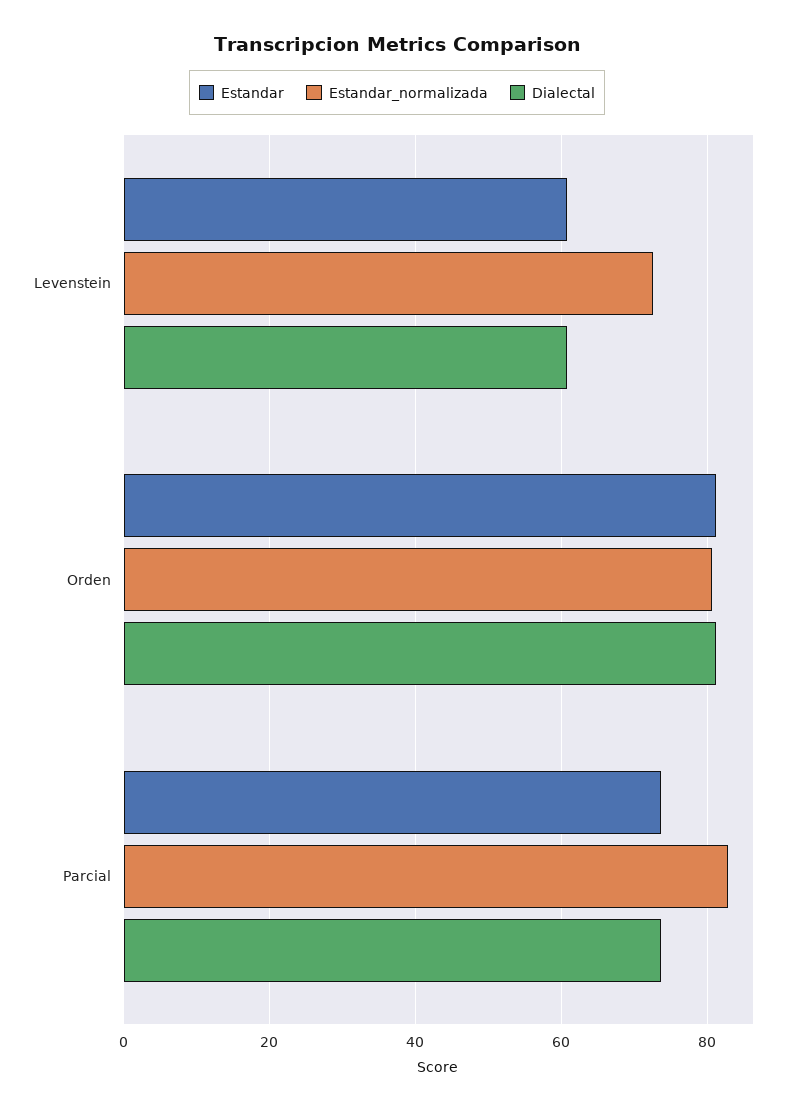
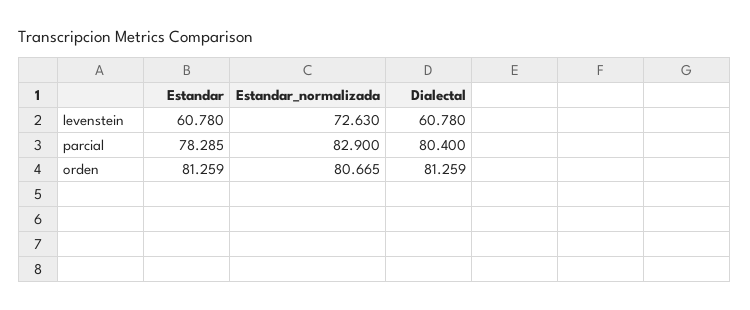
Estandar, Parcial: 74 -> 78.285
Dialectal, Parcial: 74 -> 80.4

